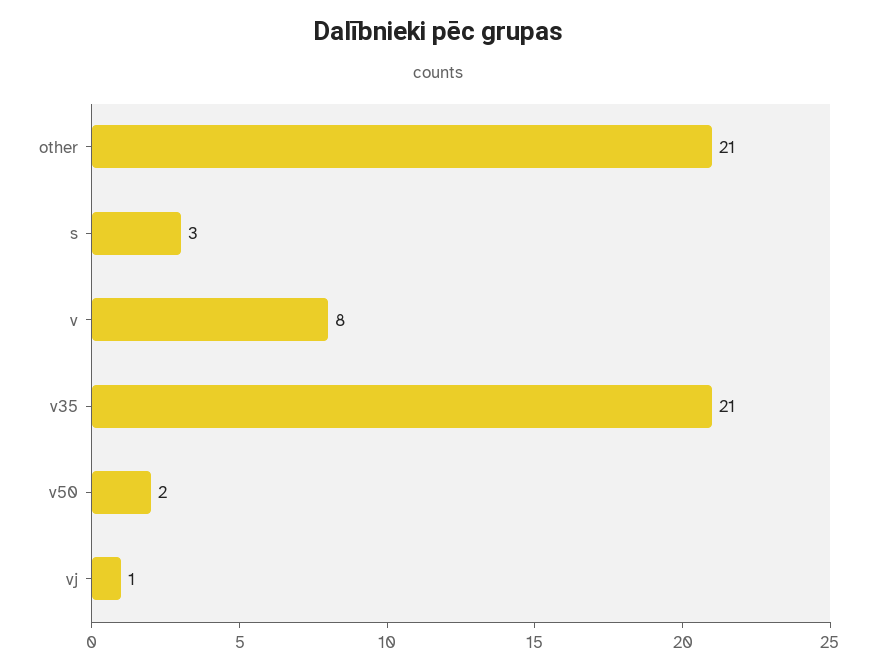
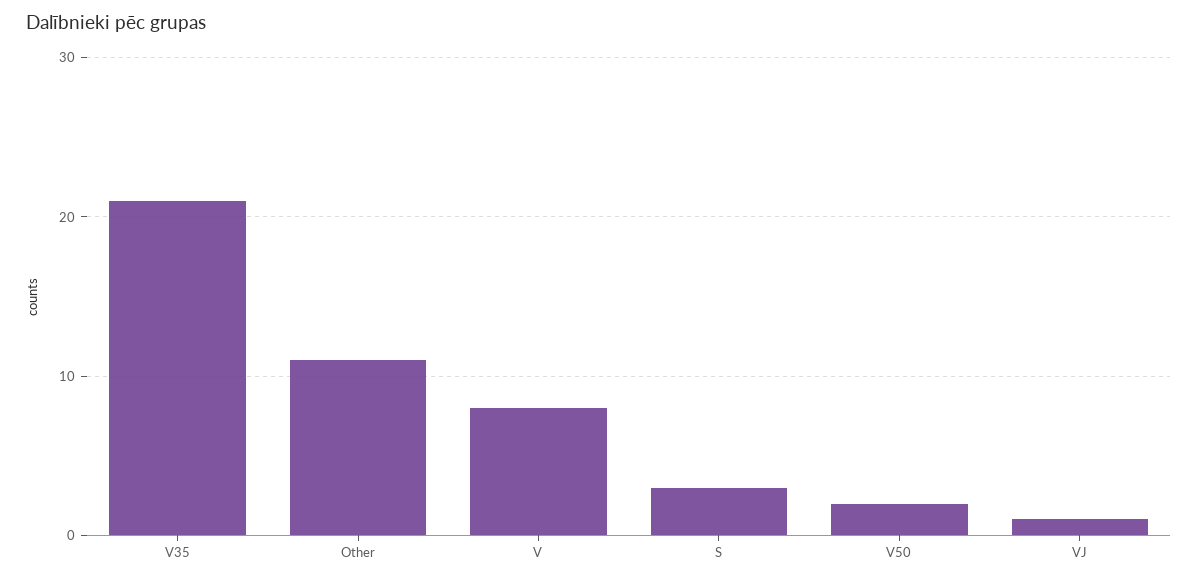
other: 21 -> 11

